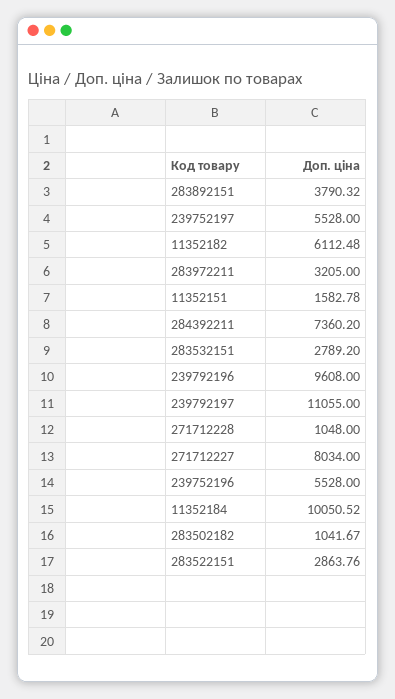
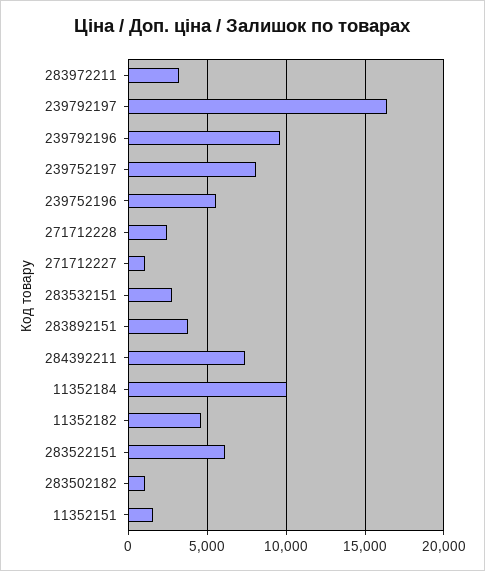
239752197: 5528 -> 8000
11352182: 6112.48 -> 4500
239792197: 11055 -> 16500
271712228: 1048 -> 2500
271712227: 8034 -> 1000
283522151: 2863.76 -> 6000

